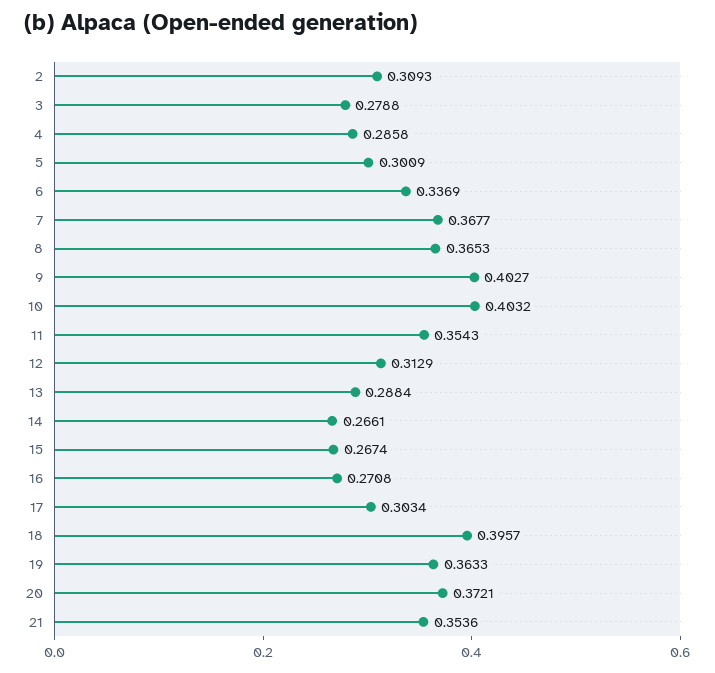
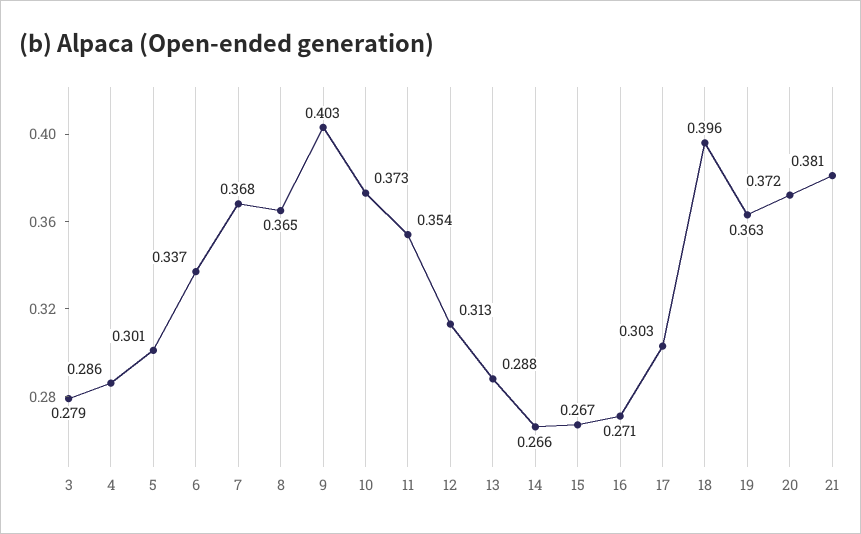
2: 0.3093 -> none
10: 0.4032 -> 0.373
21: 0.3536 -> 0.381

